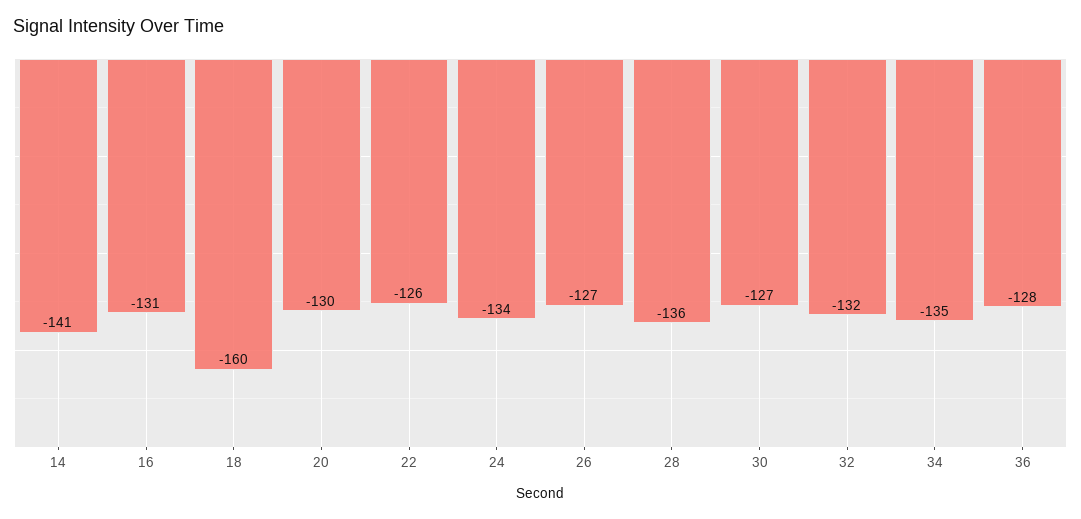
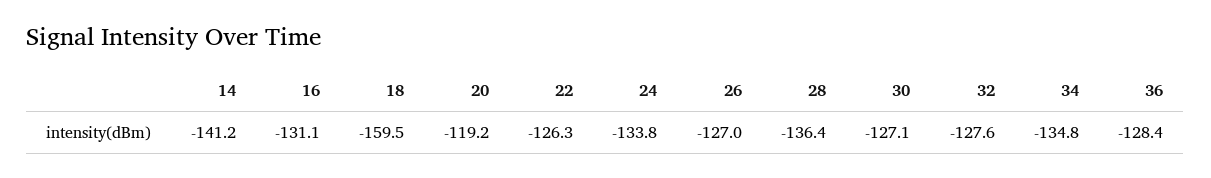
20: -130 -> -119.2
32: -132 -> -127.6

